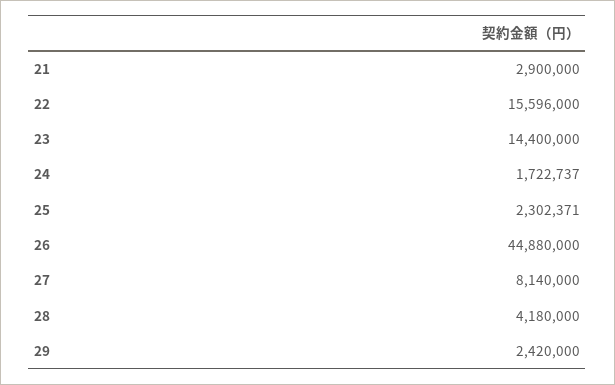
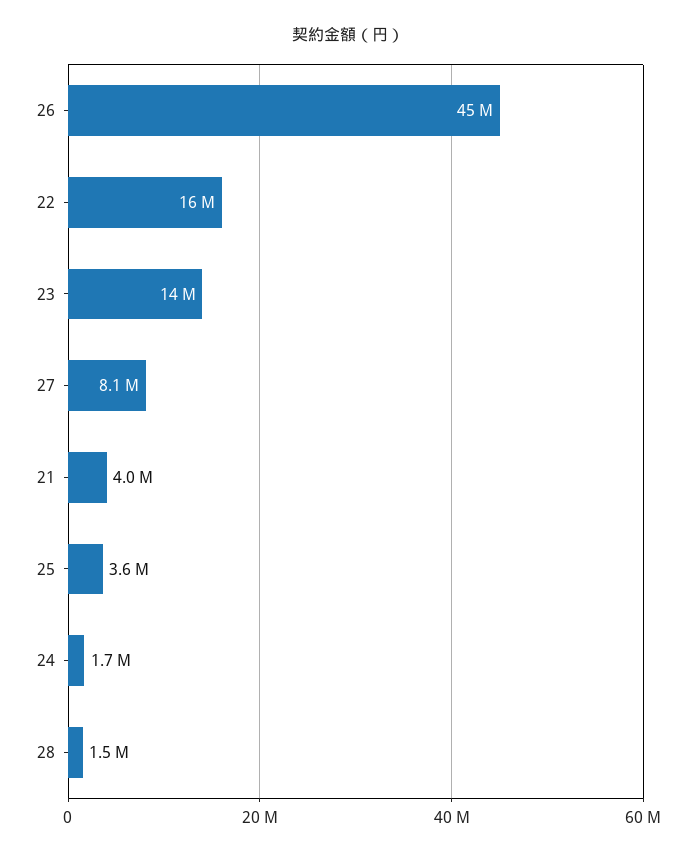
21: 2900000 -> 4000000
25: 2302371 -> 3600000
28: 4180000 -> 1500000
29: 2420000 -> none

